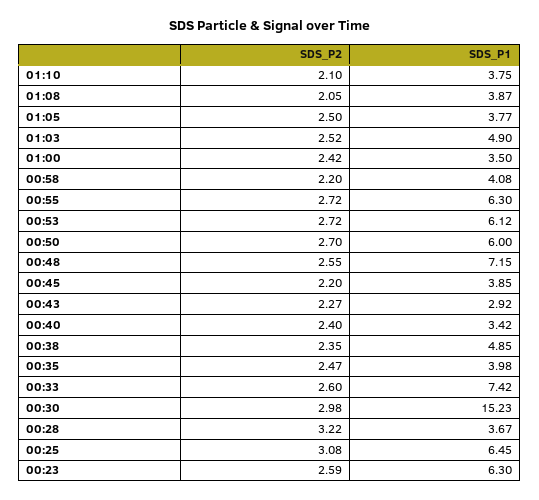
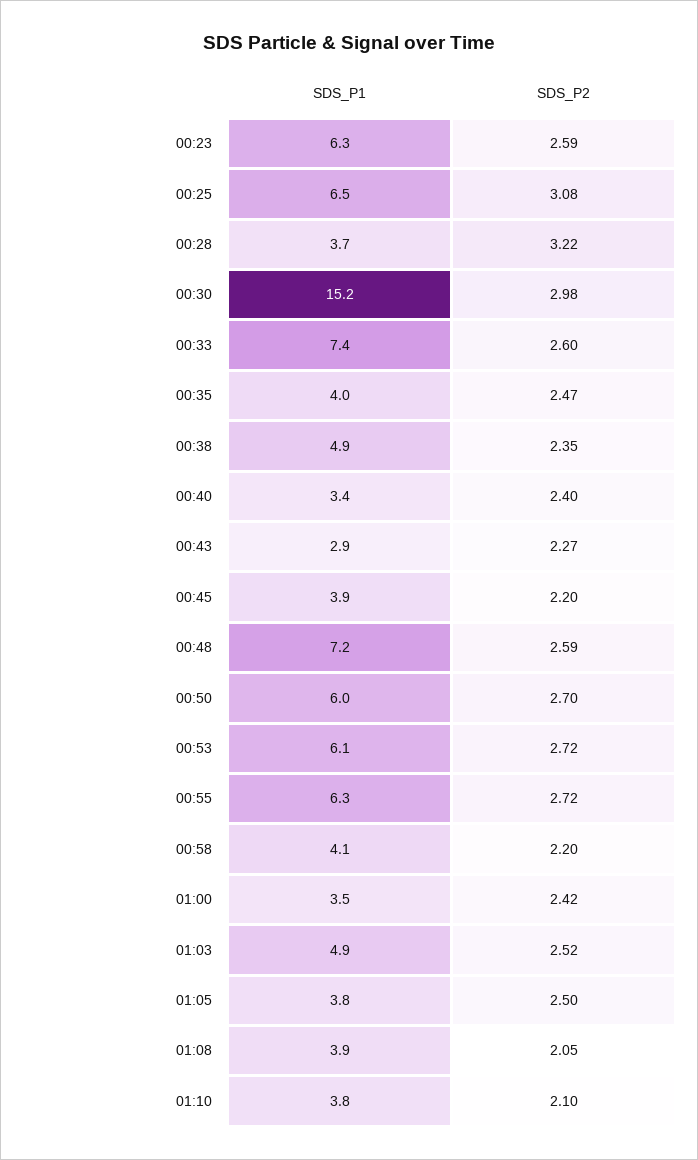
SDS_P2, 00:48: 2.55 -> 2.59

